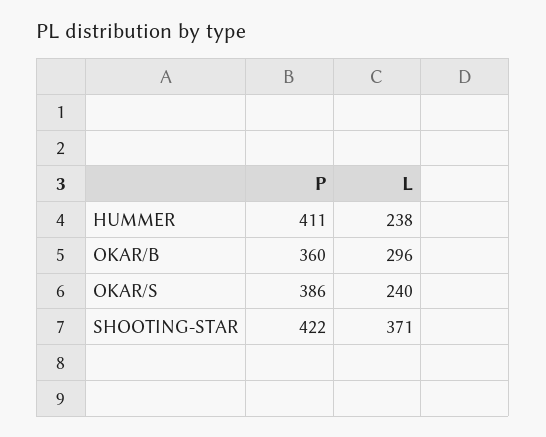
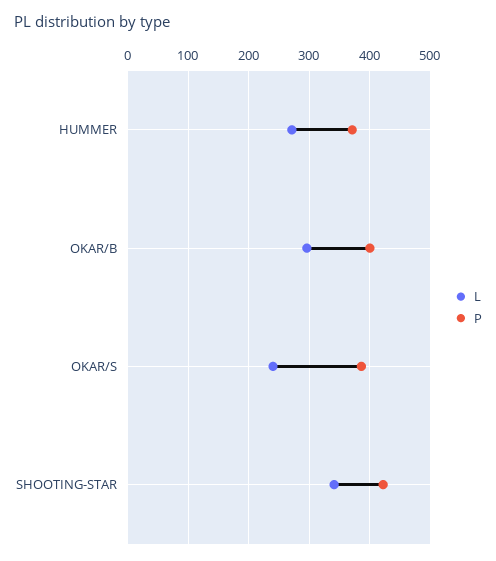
P, HUMMER: 411 -> 370
L, HUMMER: 238 -> 270
P, OKAR/B: 360 -> 400
L, SHOOTING-STAR: 371 -> 340

